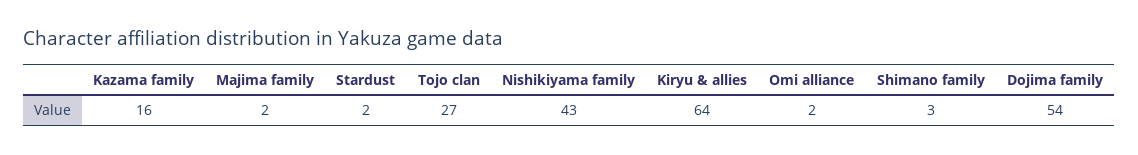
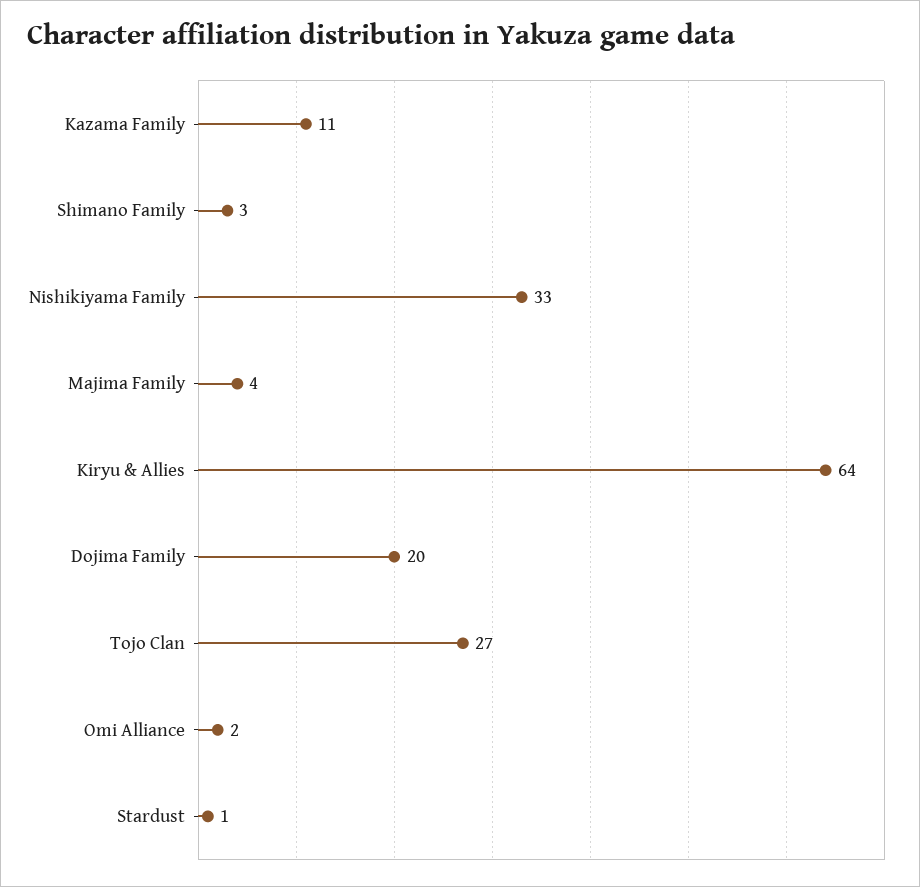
Kazama family: 16 -> 11
Majima family: 2 -> 4
Stardust: 2 -> 1
Nishikiyama family: 43 -> 33
Dojima family: 54 -> 20

